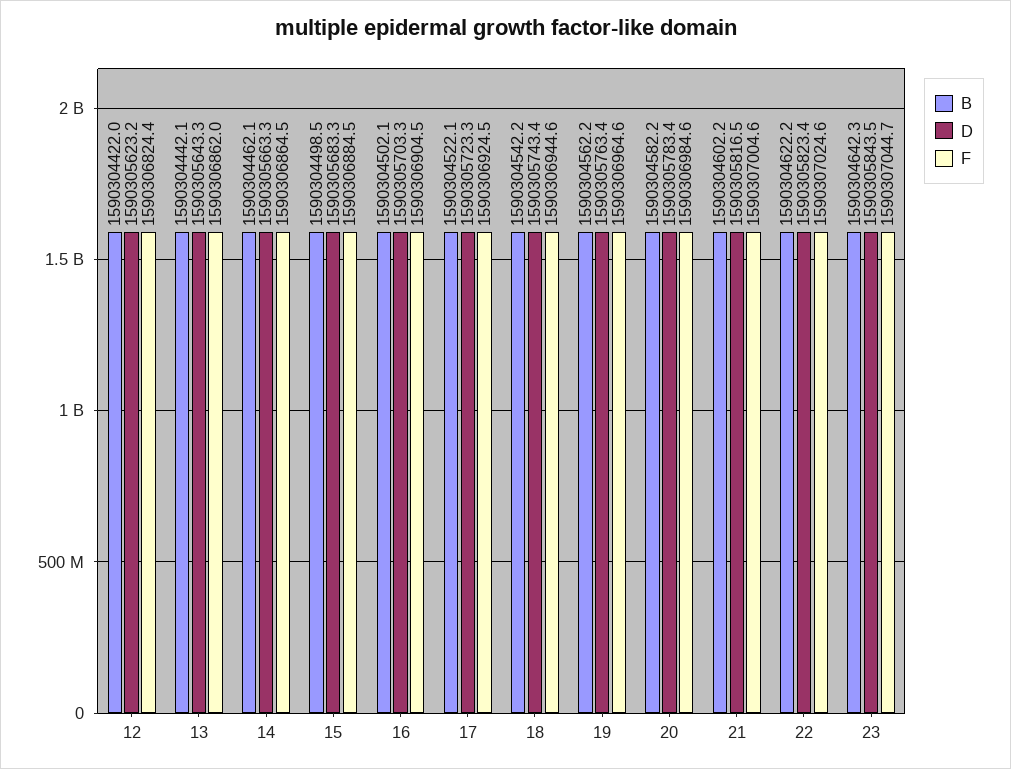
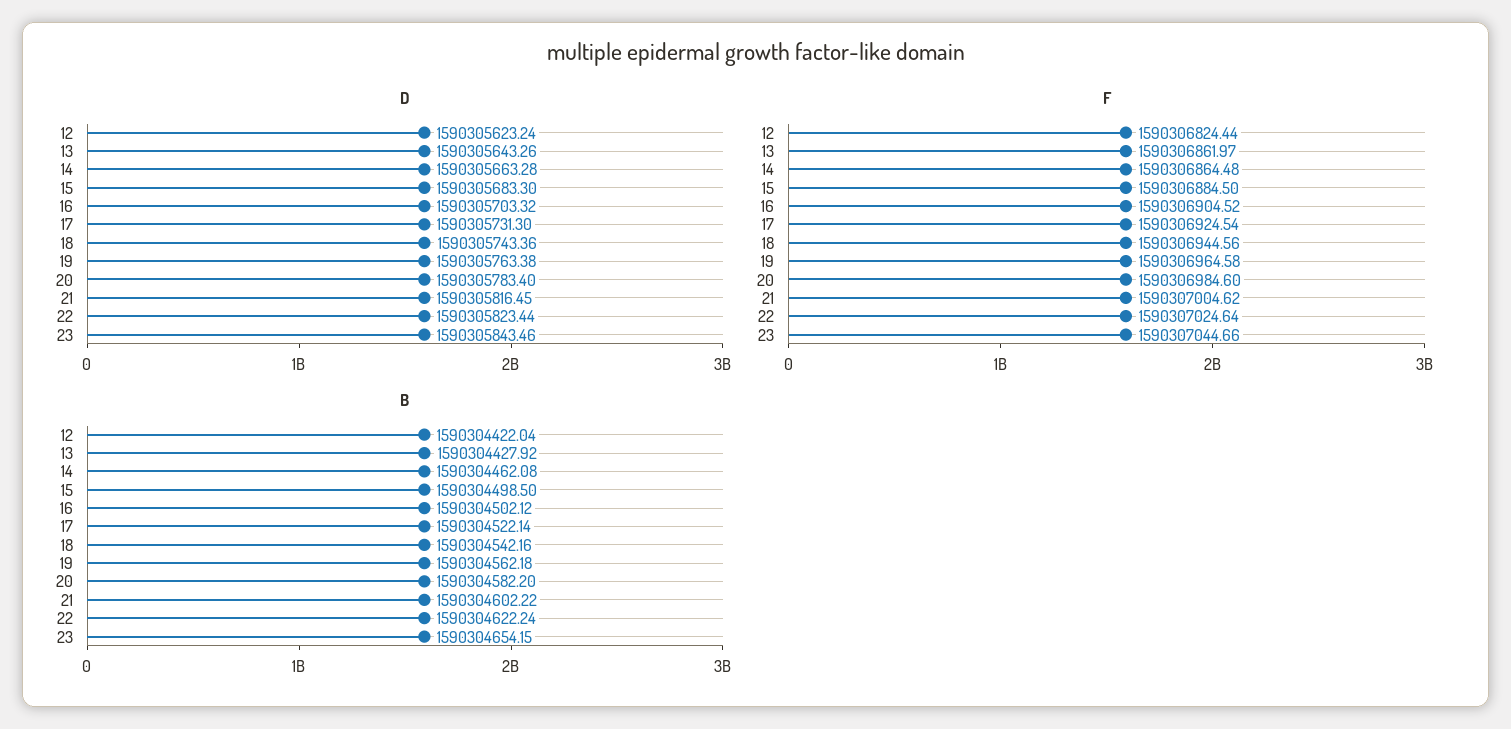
B, 13: 1590304442.1 -> 1590304427.92
D, 17: 1590305723.3 -> 1590305731.3
B, 23: 1590304642.3 -> 1590304654.15

